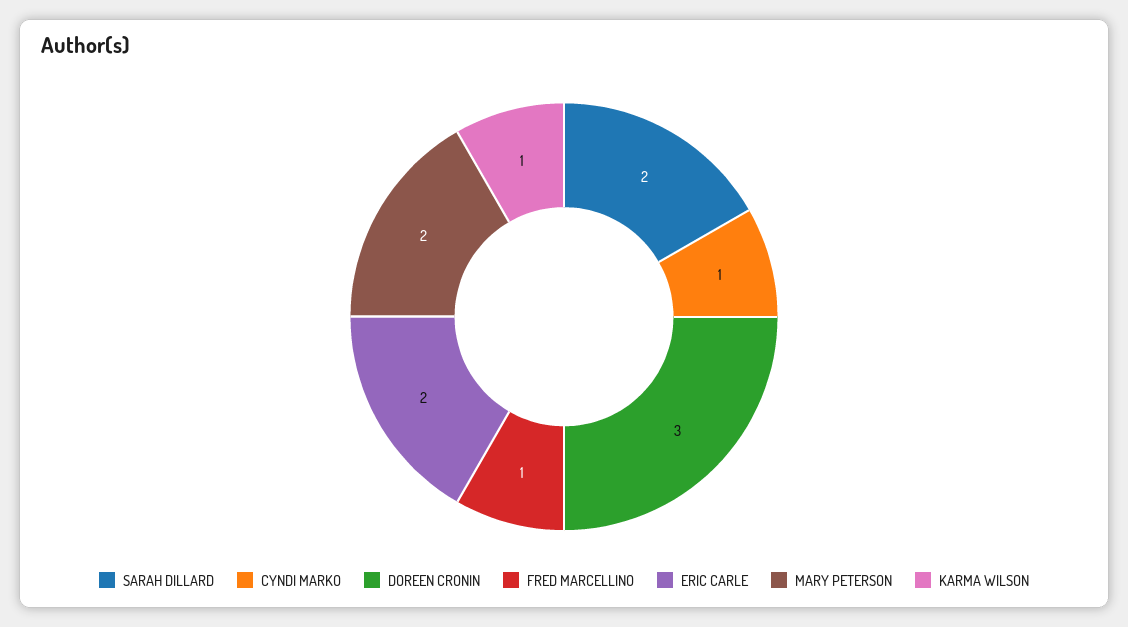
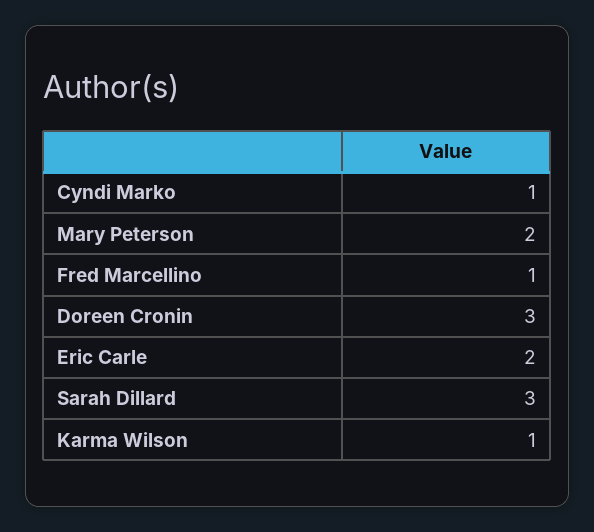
SARAH DILLARD: 2 -> 3

